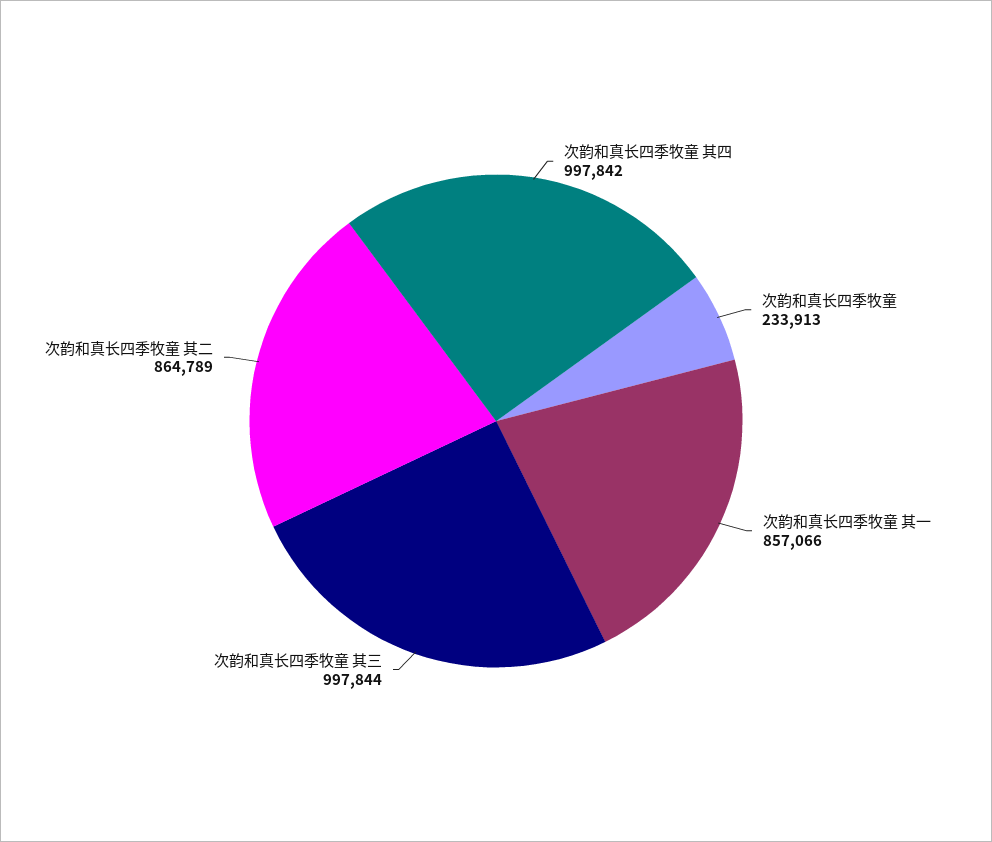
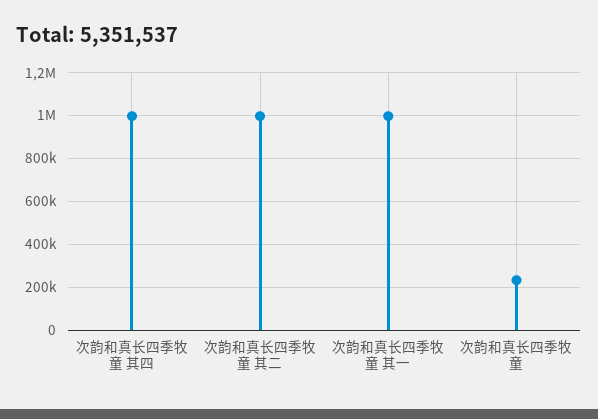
次韵和真长四季牧童 其一: 857066 -> 1000000
次韵和真长四季牧童 其三: 997844 -> none
次韵和真长四季牧童 其二: 864789 -> 1000000

